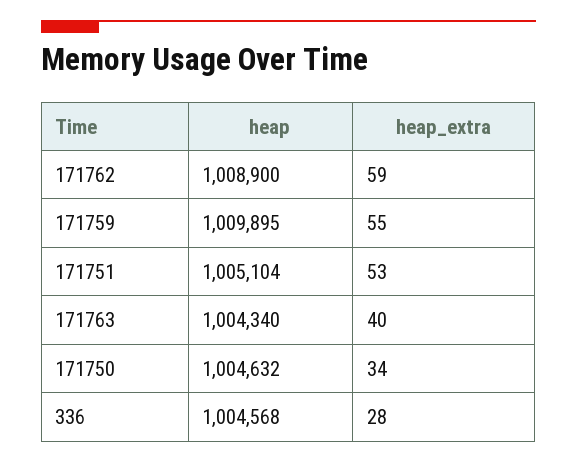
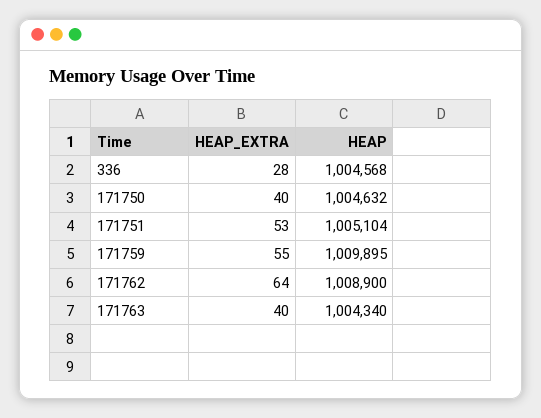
heap_extra, 171762: 59 -> 64
heap_extra, 171750: 34 -> 40

